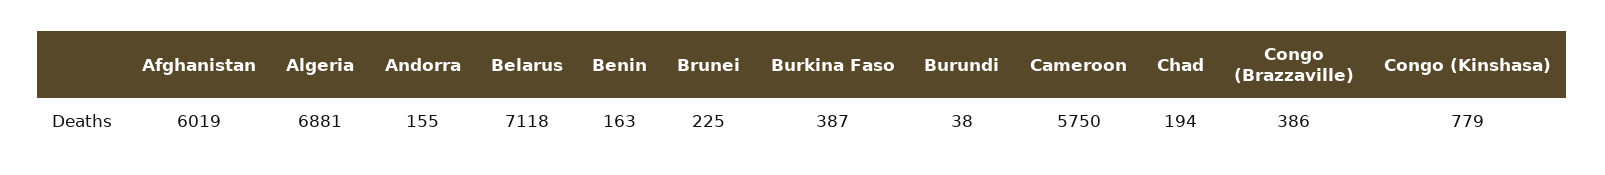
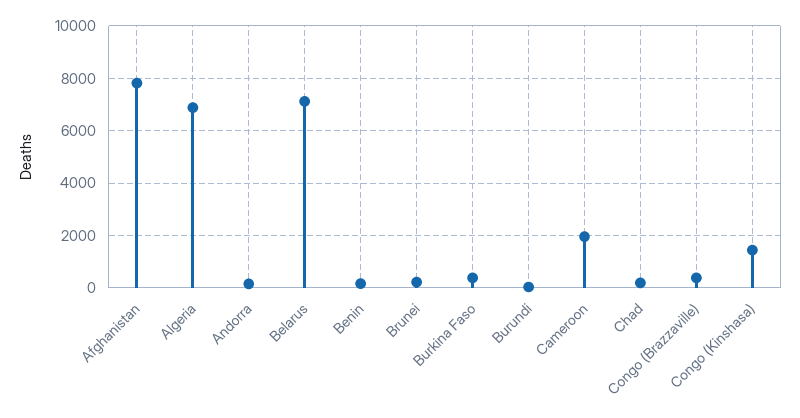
Afghanistan: 6019 -> 7750
Cameroon: 5750 -> 2000
Congo (Kinshasa): 779 -> 1500

